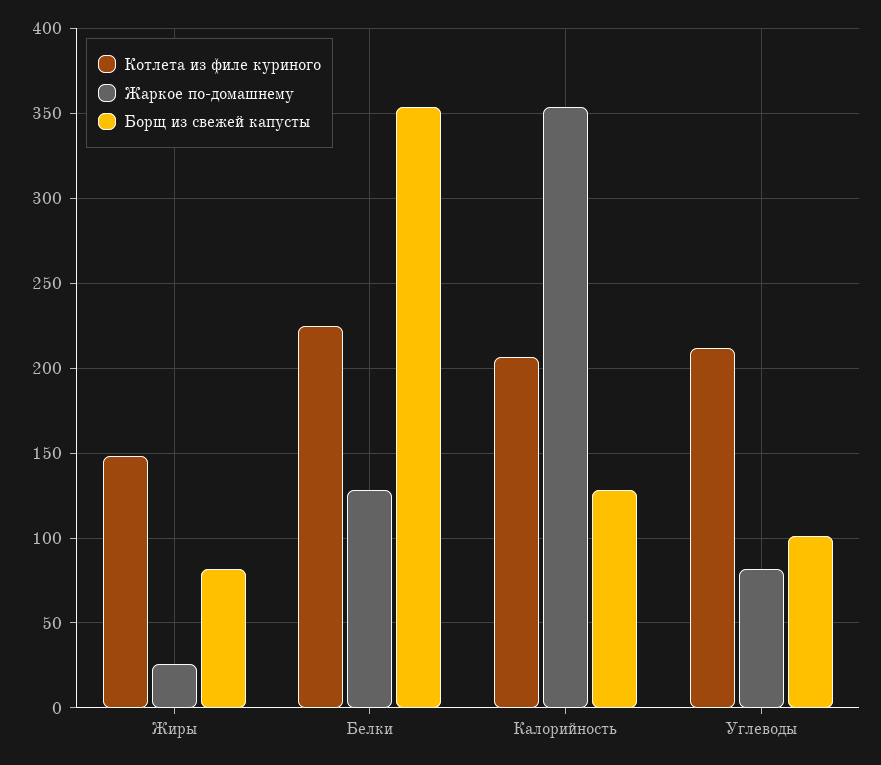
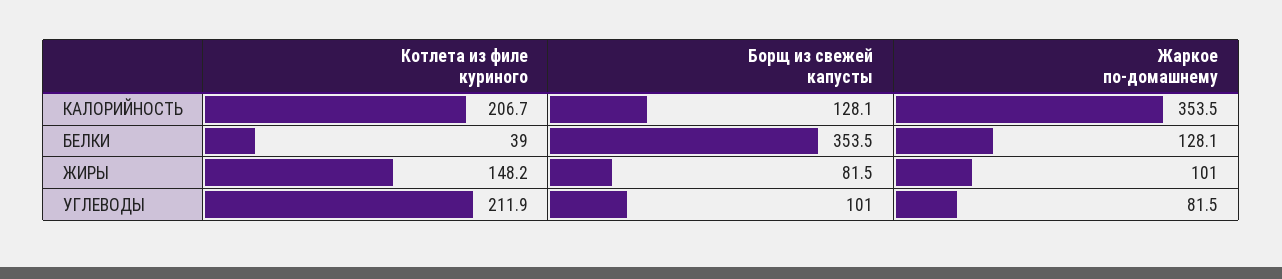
Жаркое по-домашнему, Жиры: 25 -> 101
Котлета из филе куриного, Белки: 225 -> 39

